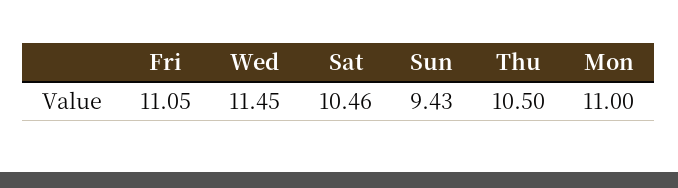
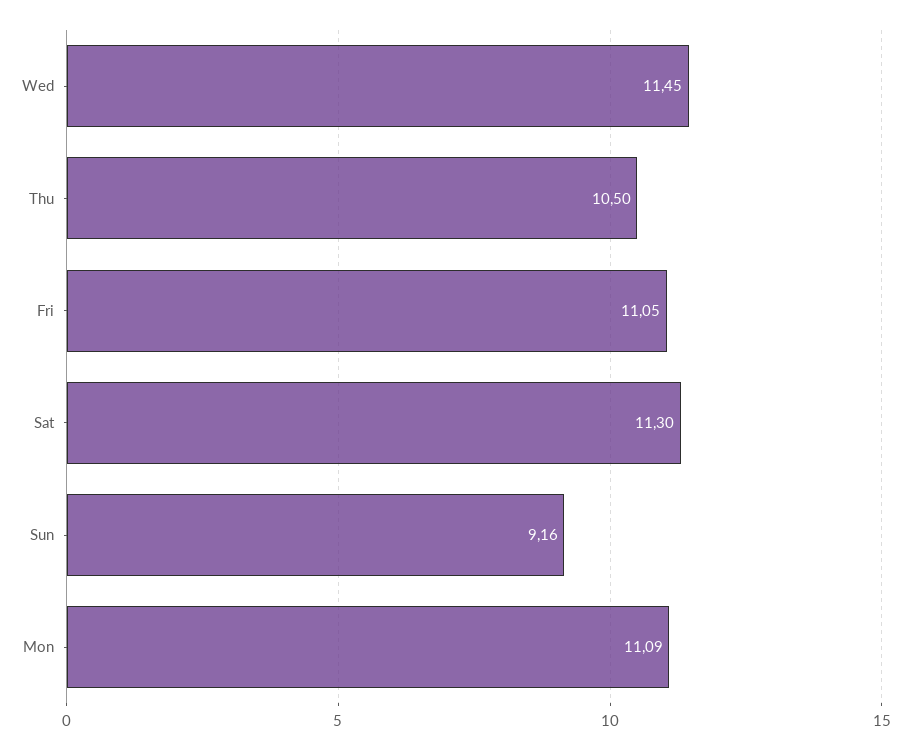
Sat: 10.46 -> 11.3
Sun: 9.43 -> 9.16
Mon: 11 -> 11.09

